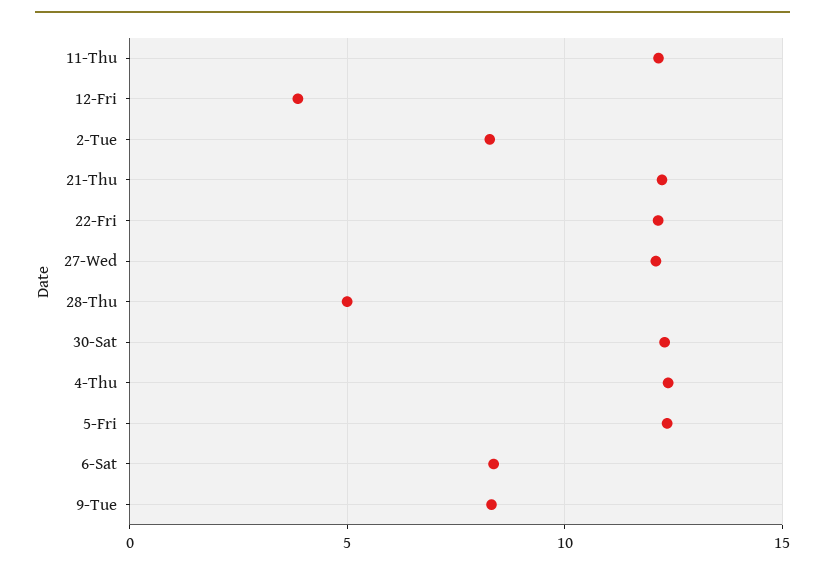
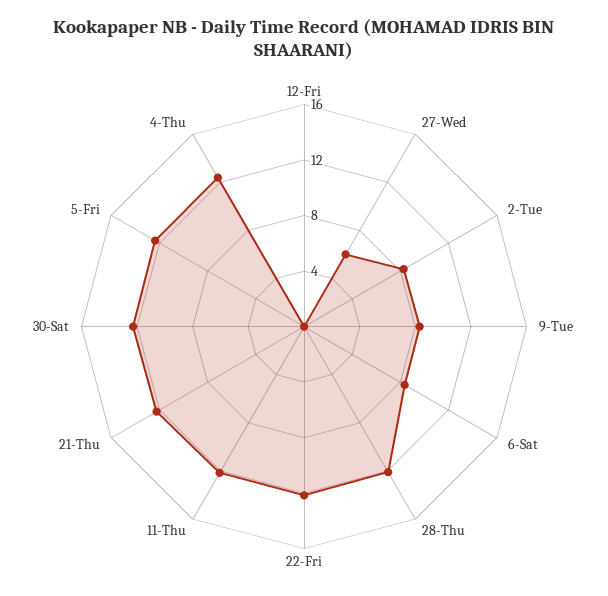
12-Fri: 4 -> 0
27-Wed: 12 -> 6
28-Thu: 5 -> 12

